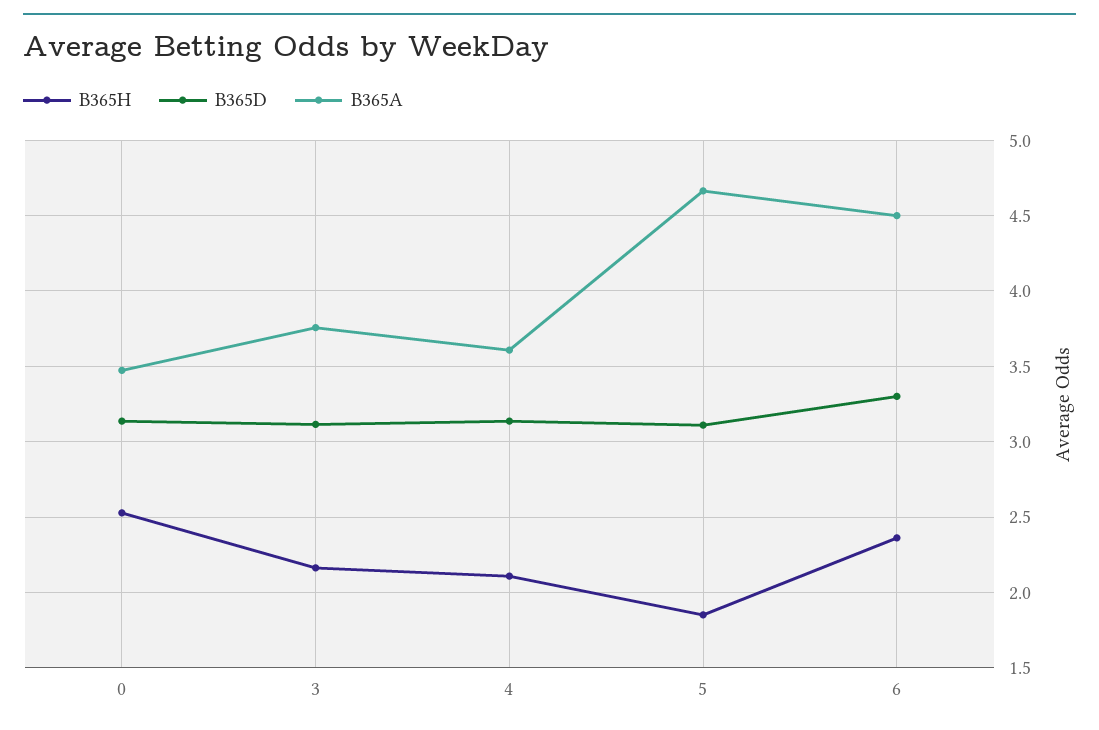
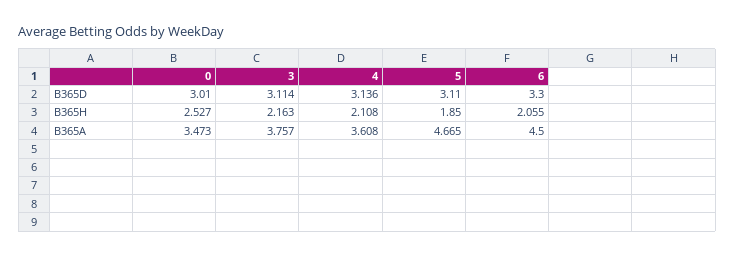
B365D, 0: 3.15 -> 3.01
B365H, 6: 2.35 -> 2.055

